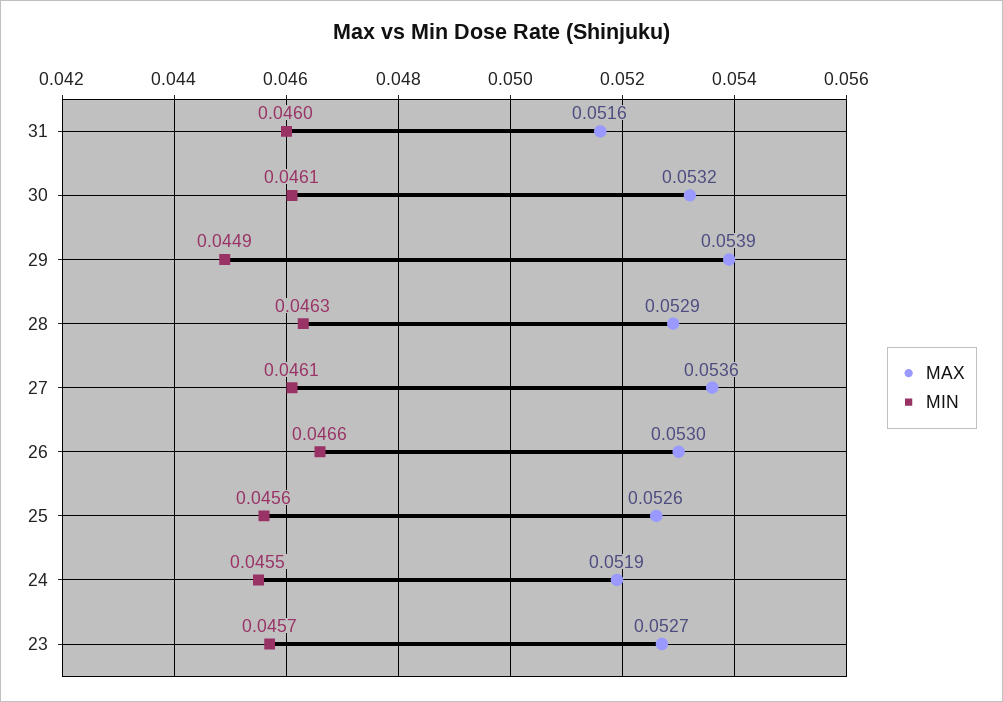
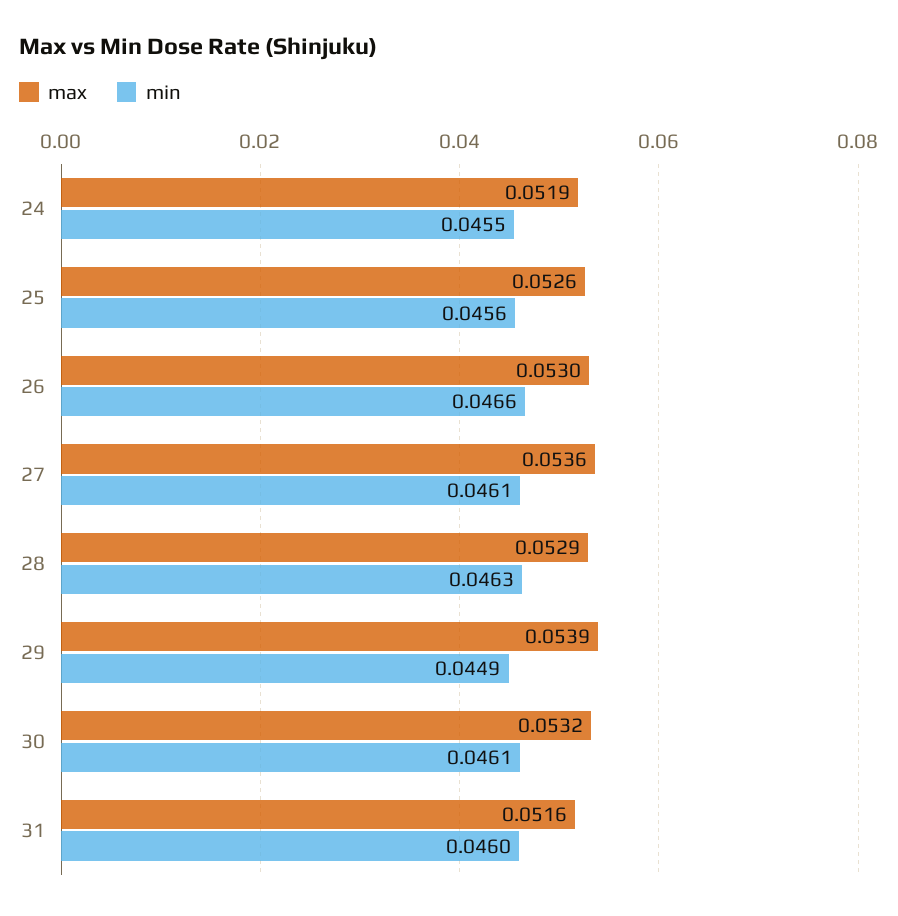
MAX, 23: 0.0527 -> none
MIN, 23: 0.0457 -> none

